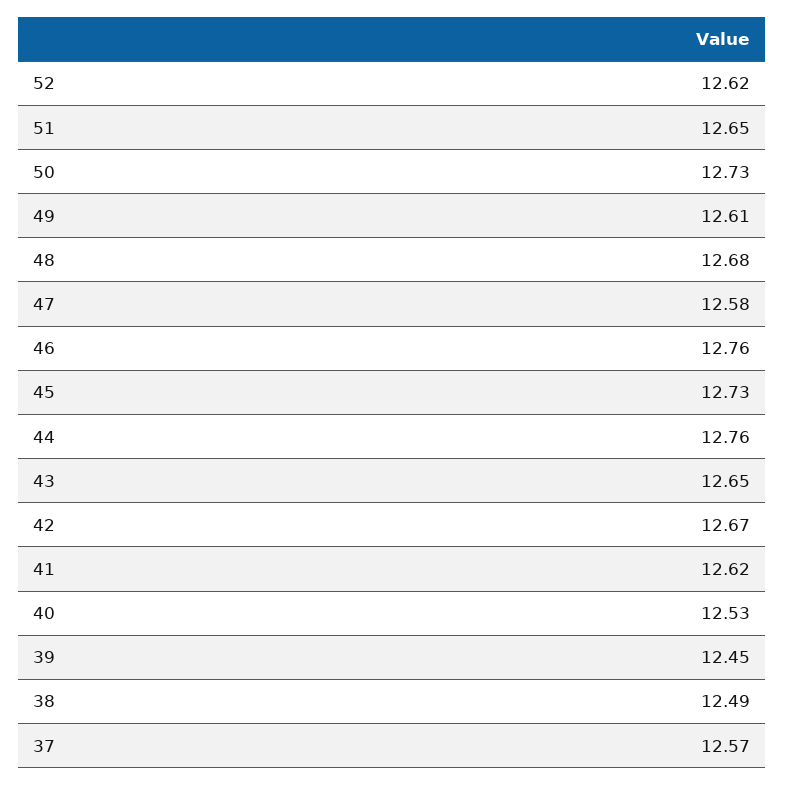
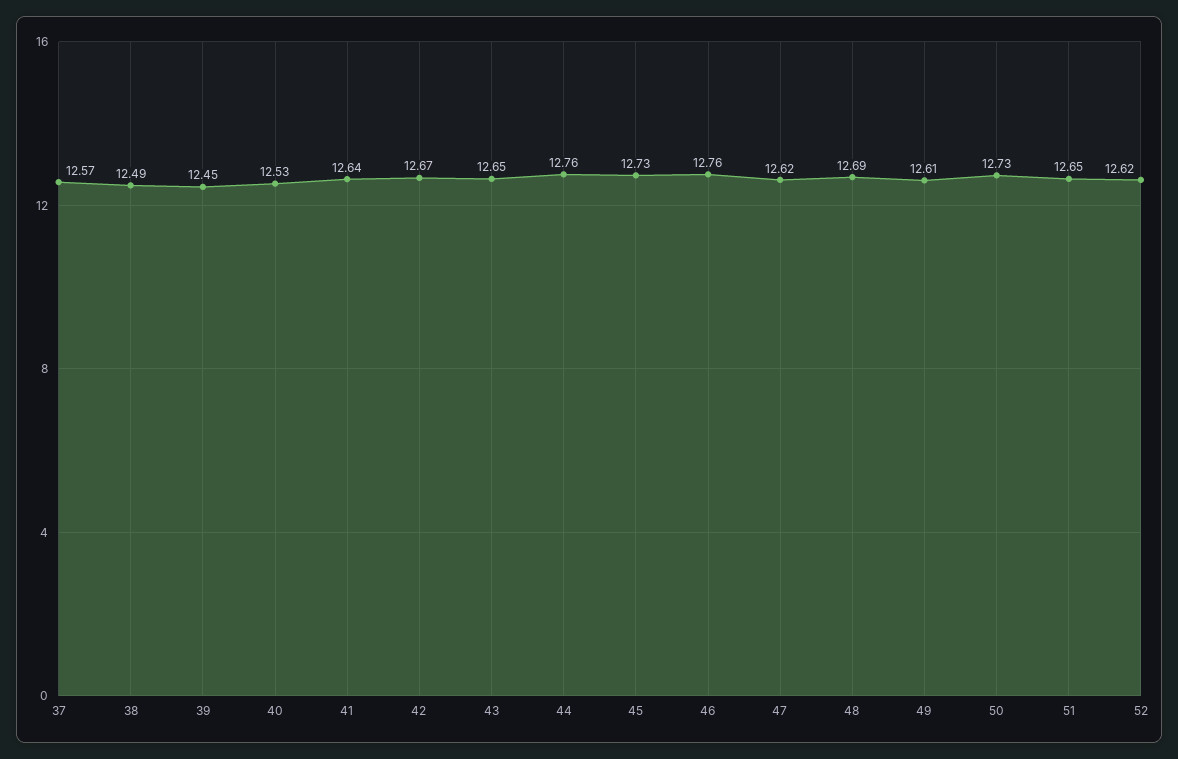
48: 12.68 -> 12.69
47: 12.58 -> 12.62
41: 12.62 -> 12.64

